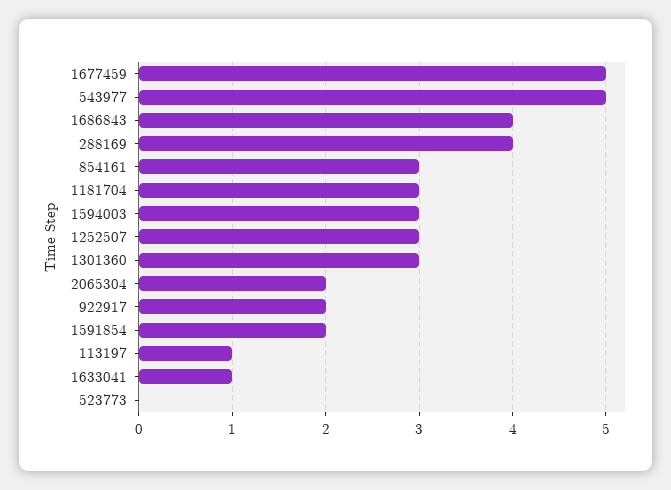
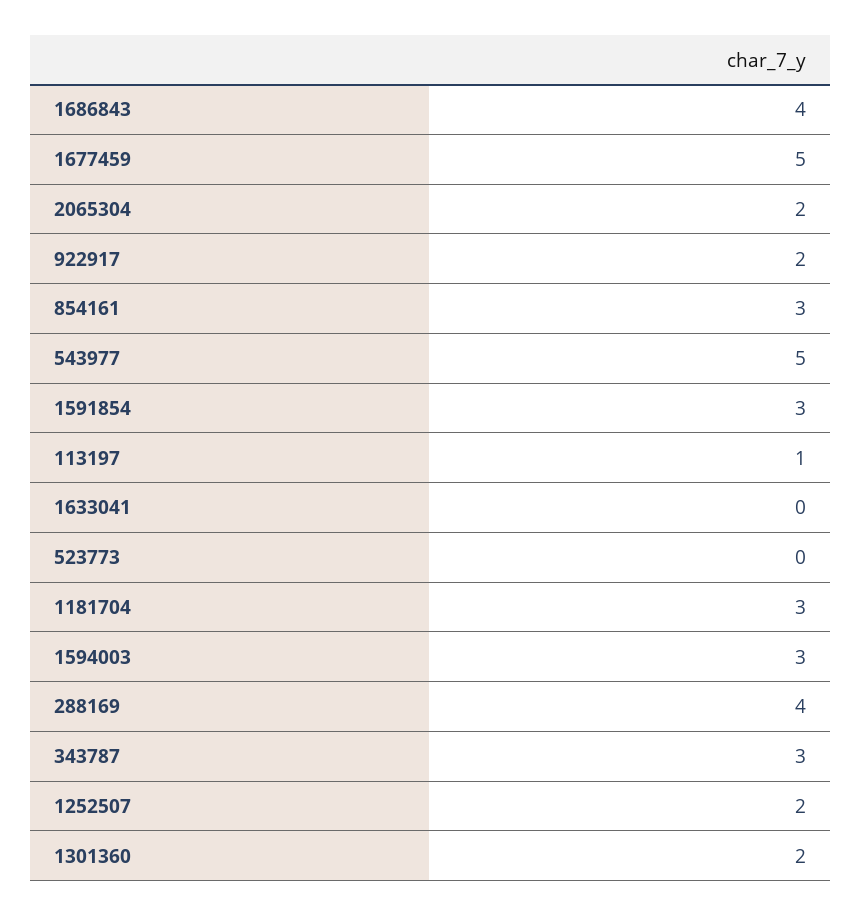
1252507: 3 -> 2
1301360: 3 -> 2
1591854: 2 -> 3
1633041: 1 -> 0
343787: none -> 3

